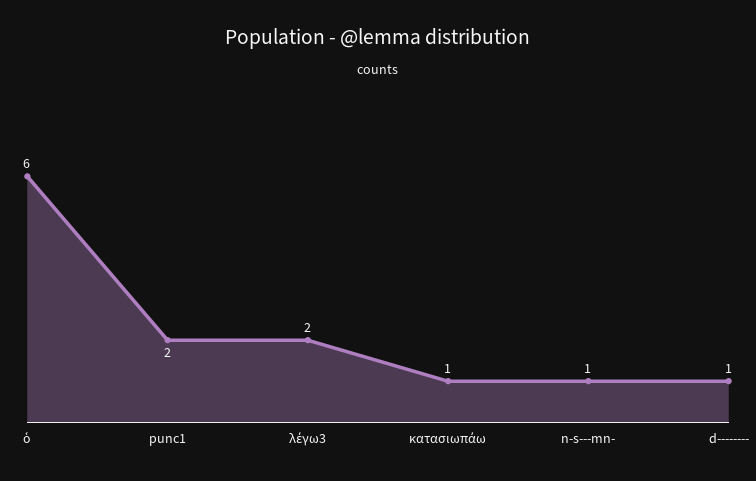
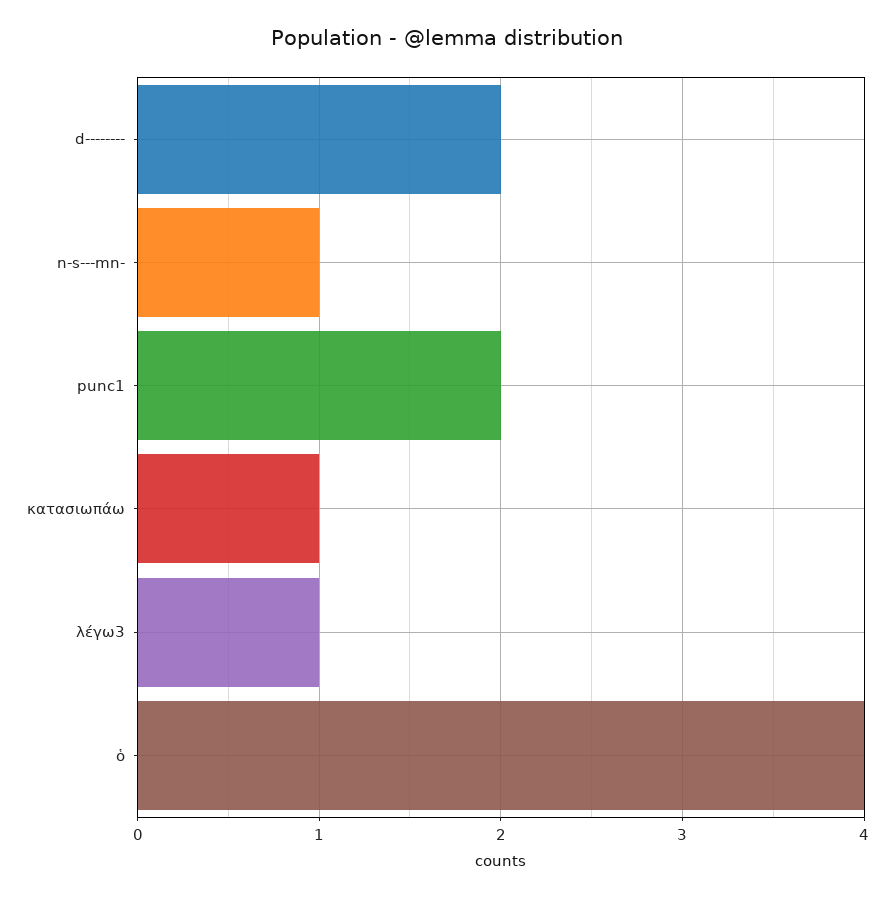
ὁ: 6 -> 4
λέγω3: 2 -> 1
d--------: 1 -> 2

